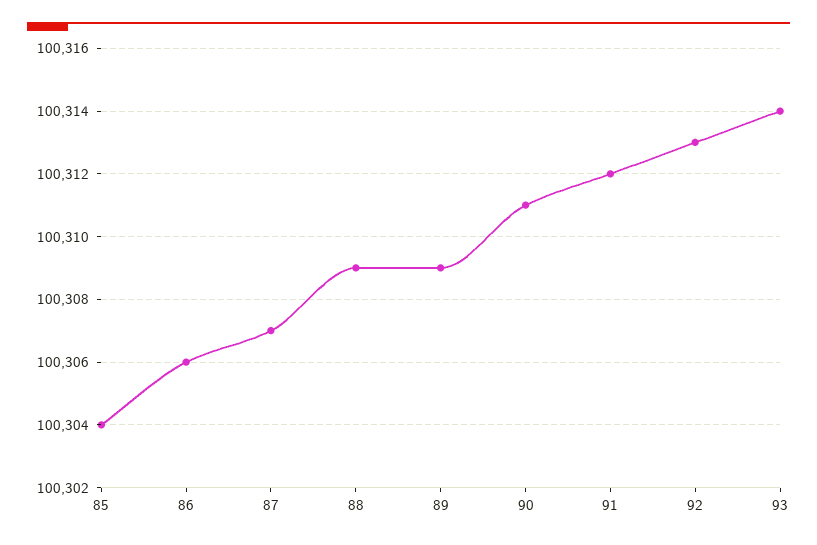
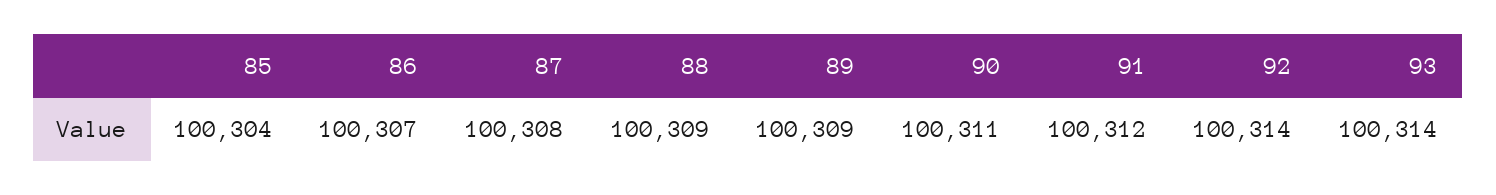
86: 100306 -> 100307
87: 100307 -> 100308
92: 100313 -> 100314

